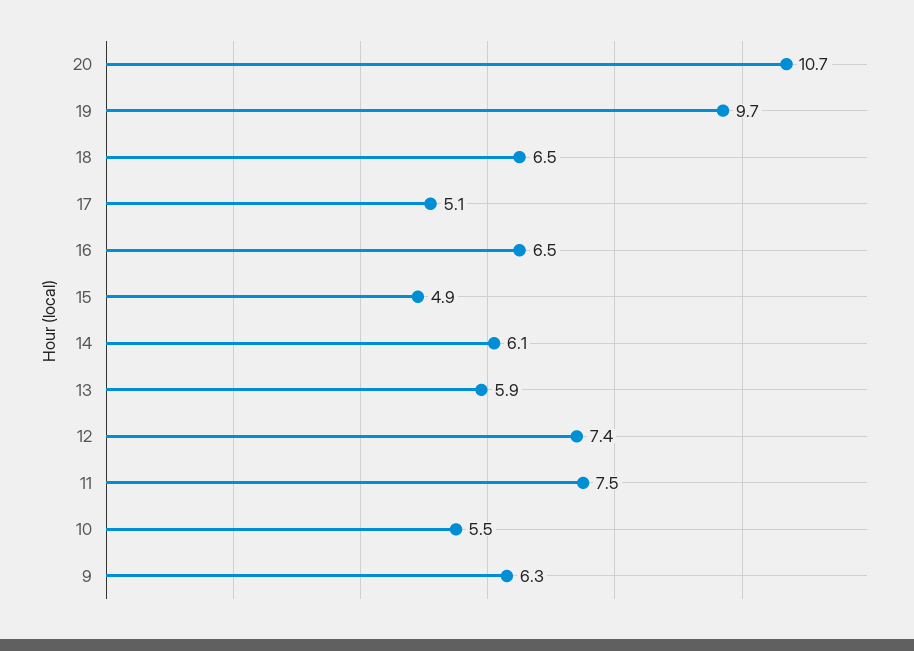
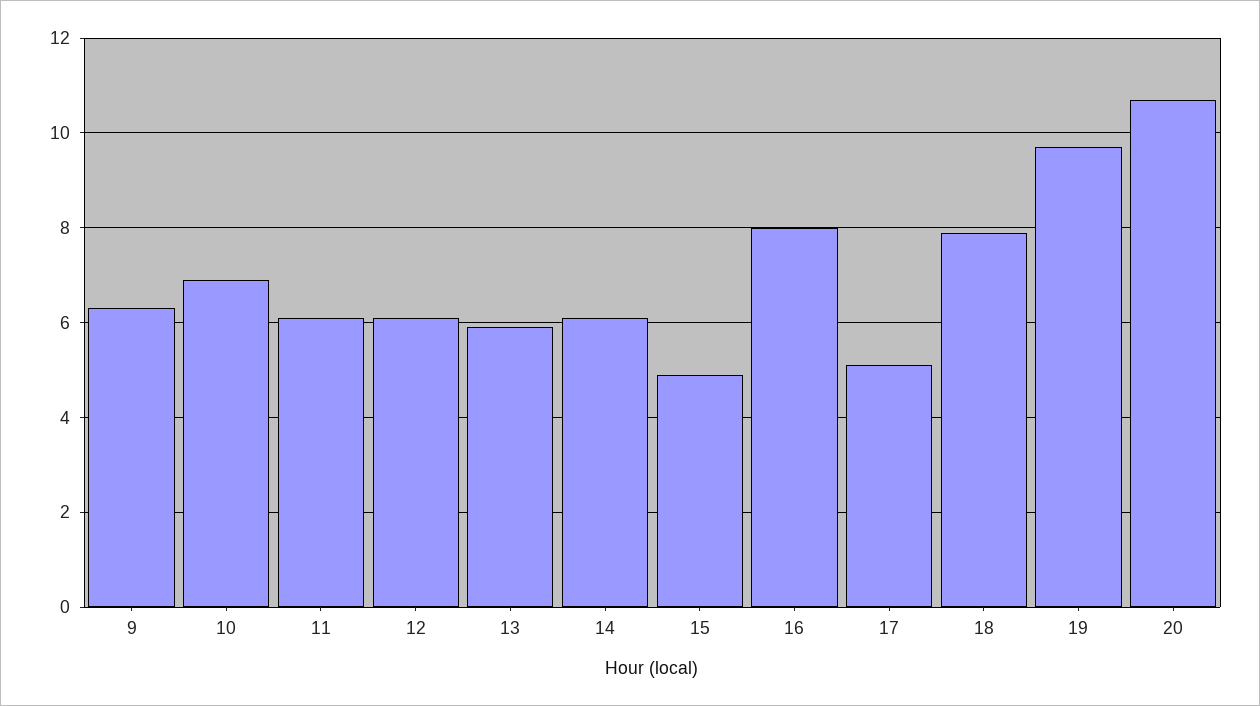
18: 6.5 -> 8
16: 6.5 -> 8
12: 7.4 -> 6
11: 7.5 -> 6
10: 5.5 -> 7

